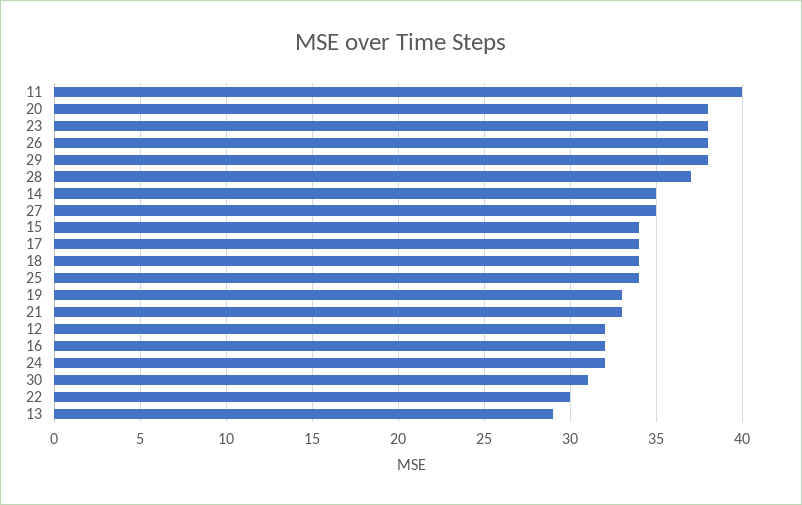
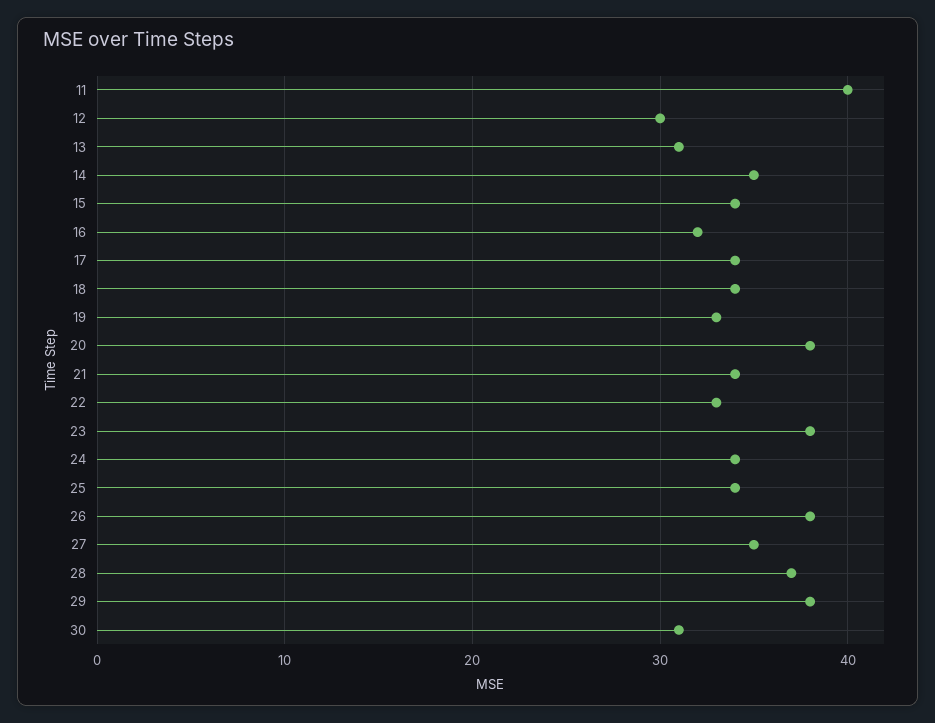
21: 33 -> 34
12: 32 -> 30
24: 32 -> 34
22: 30 -> 33
13: 29 -> 31

